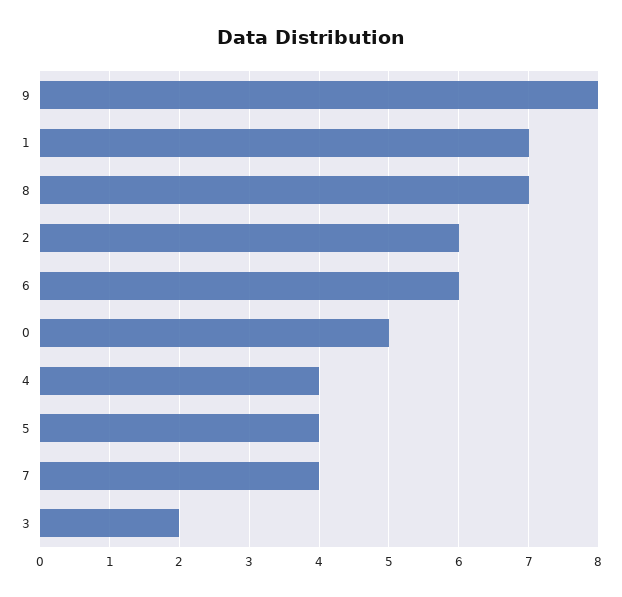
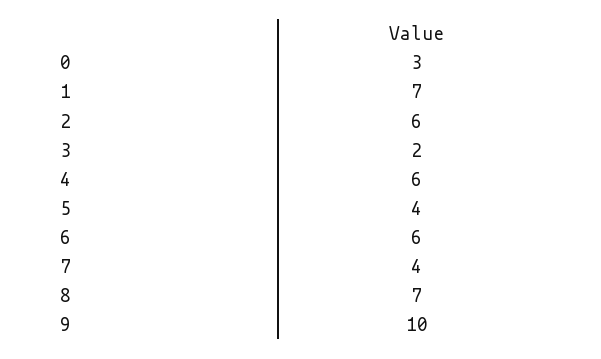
9: 8 -> 10
0: 5 -> 3
4: 4 -> 6

